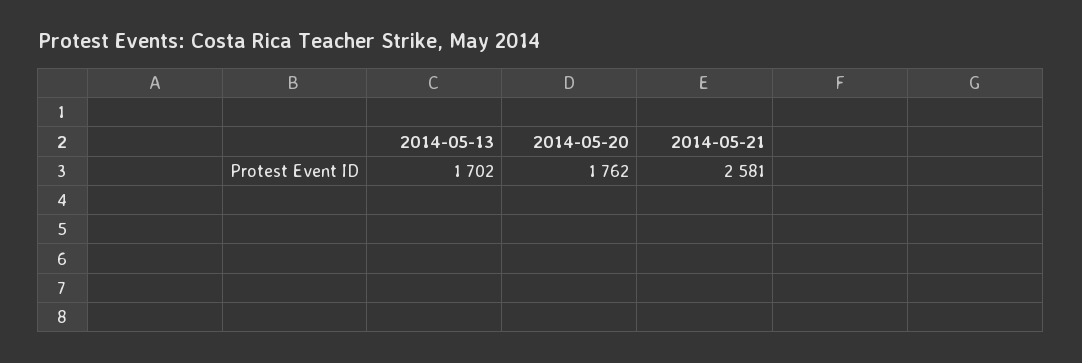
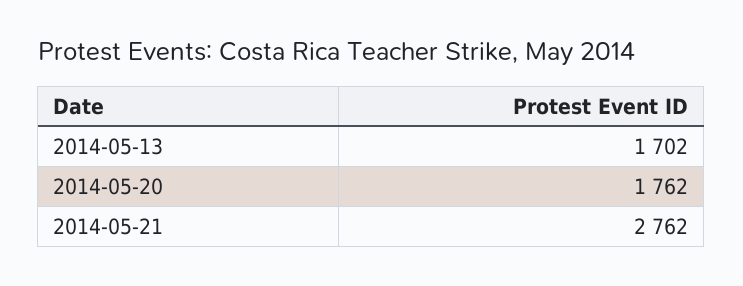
2014-05-21: 2581 -> 2762

